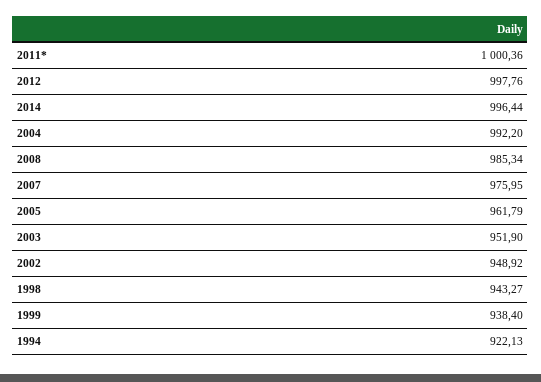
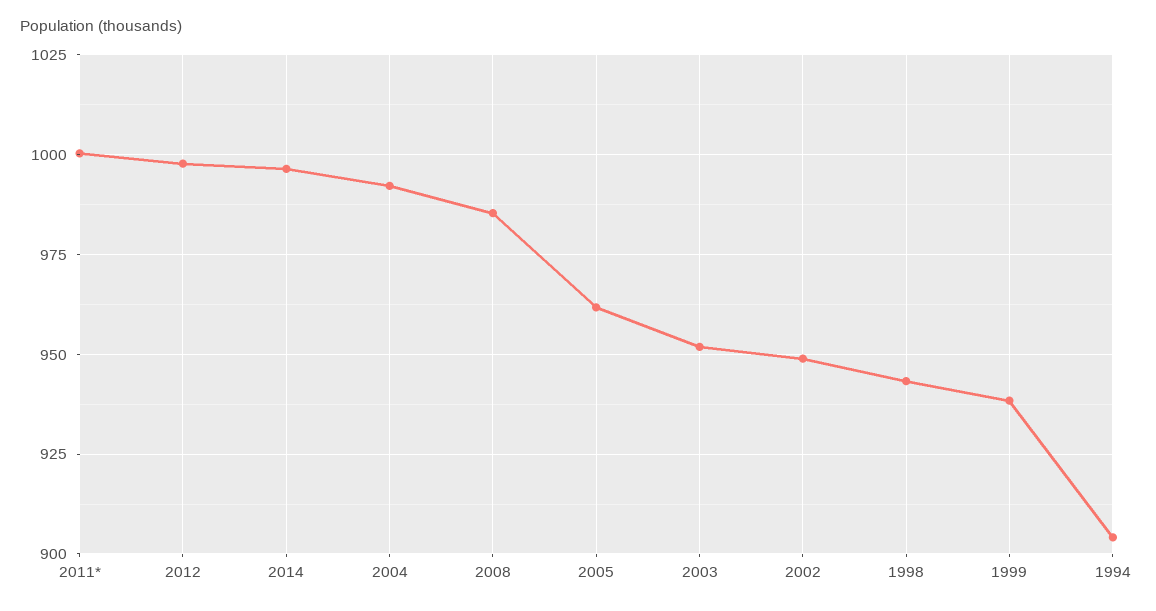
2007: 975.95 -> none
1994: 922.13 -> 905

